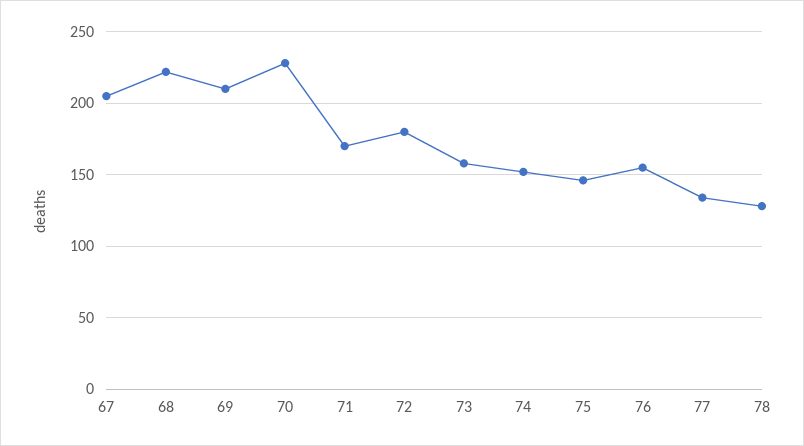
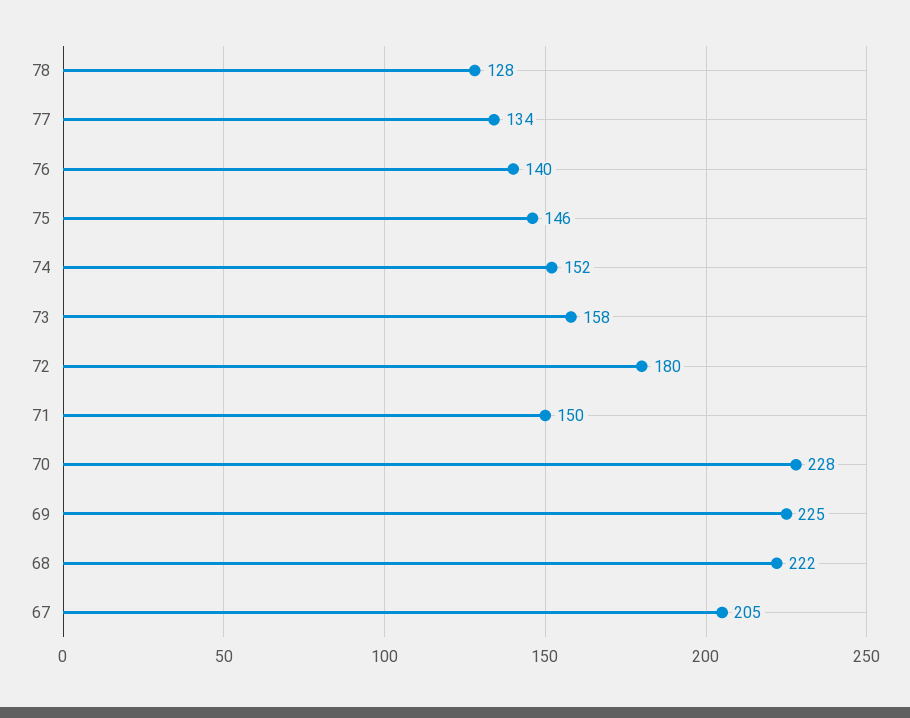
69: 210 -> 225
71: 170 -> 150
76: 155 -> 140

